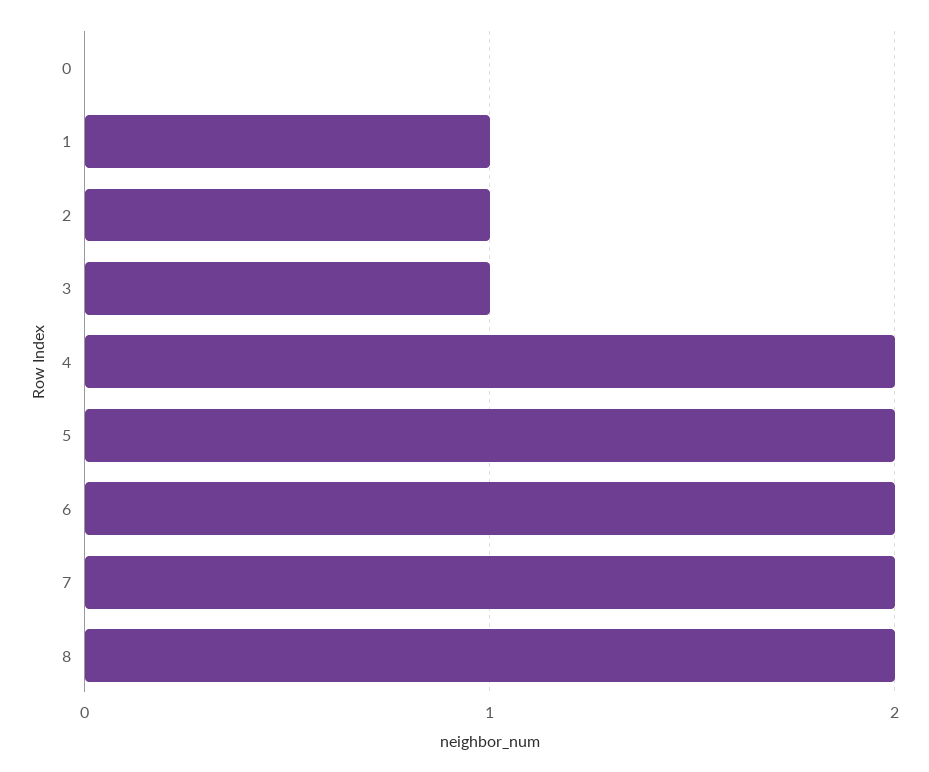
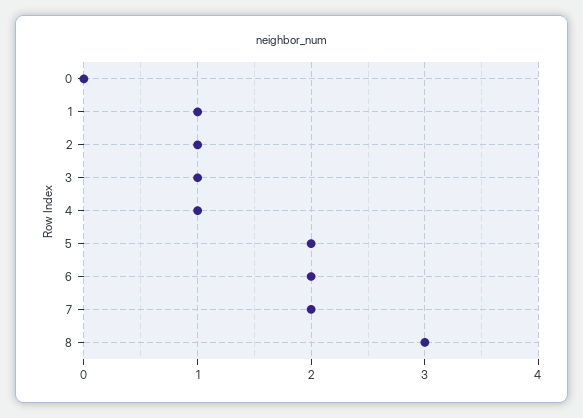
4: 2 -> 1
8: 2 -> 3

